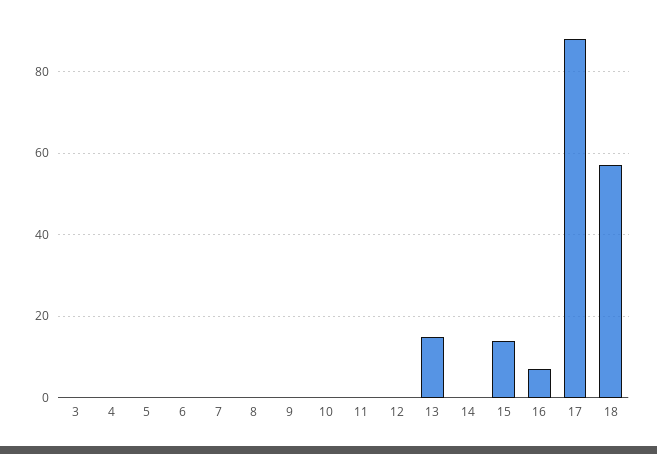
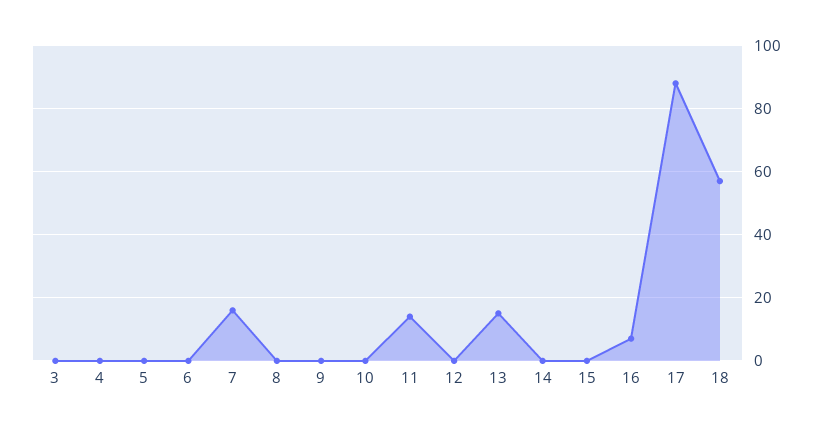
7: 0 -> 15
11: 0 -> 15
15: 15 -> 0

